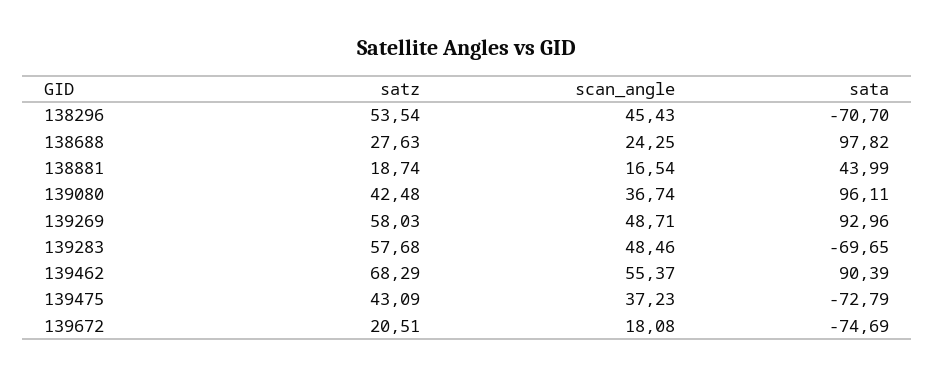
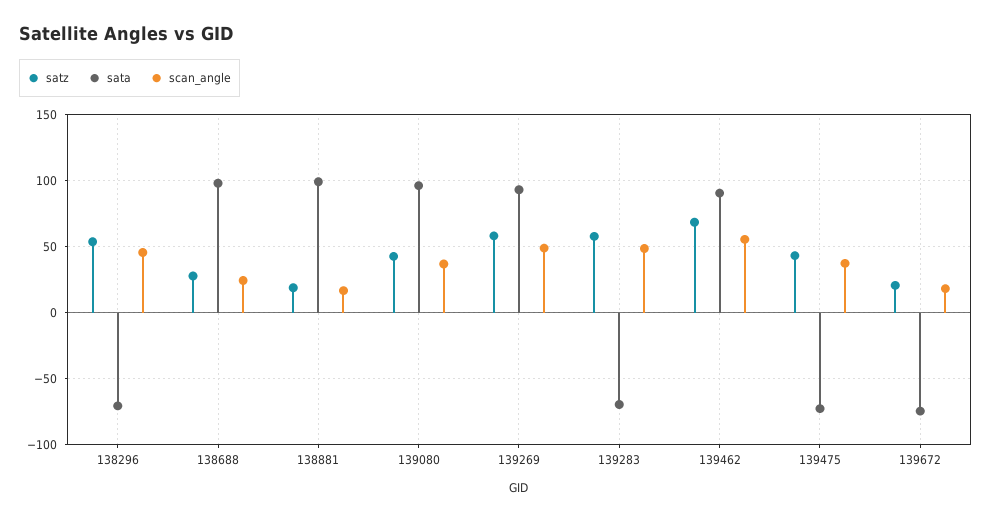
sata, 138881: 43.99 -> 100

